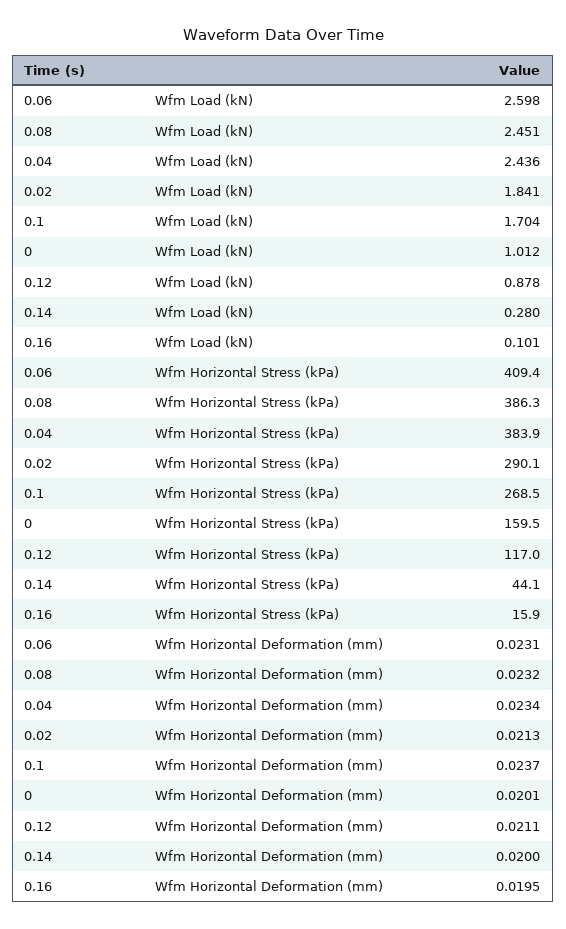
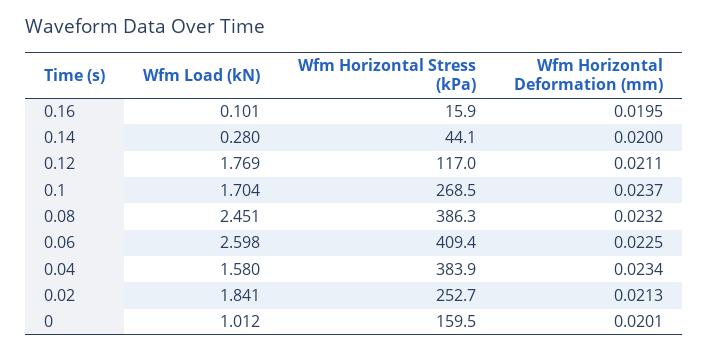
0.04, Wfm Load (kN): 2.436 -> 1.58
0.12, Wfm Load (kN): 0.878 -> 1.769
0.02, Wfm Horizontal Stress (kPa): 290.1 -> 252.7
0.06, Wfm Horizontal Deformation (mm): 0.0231 -> 0.0225

